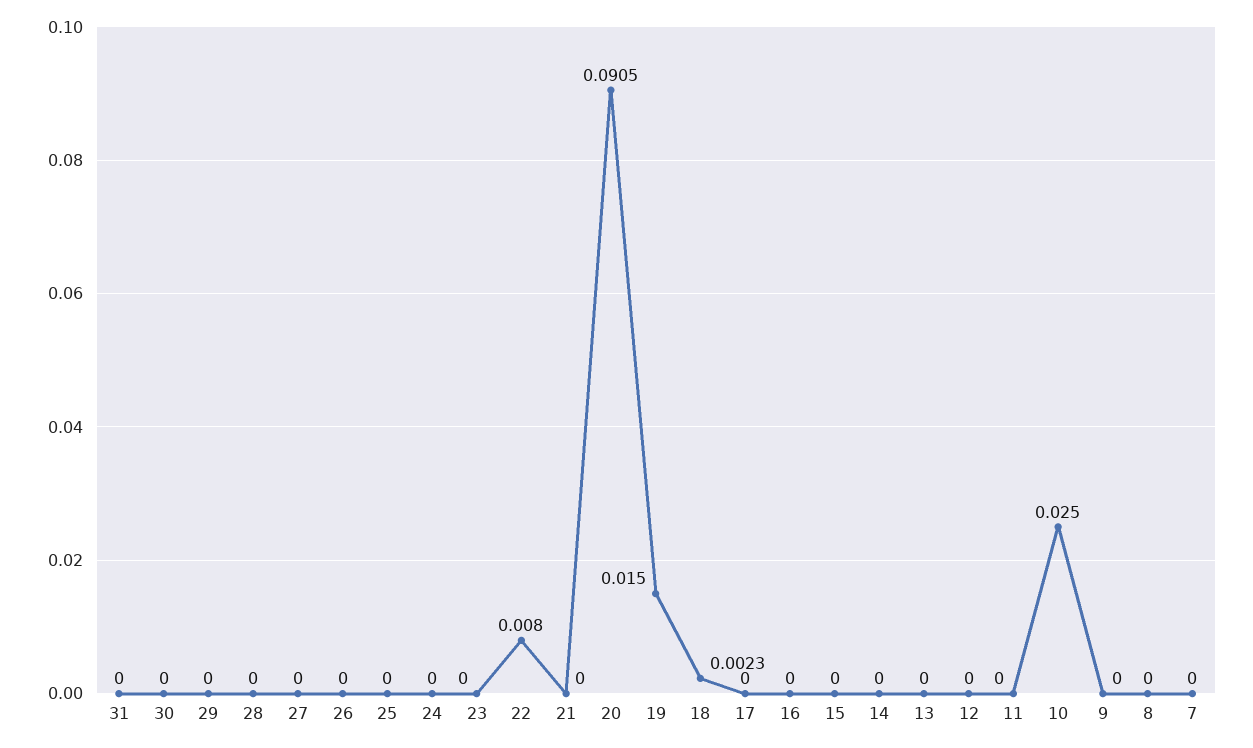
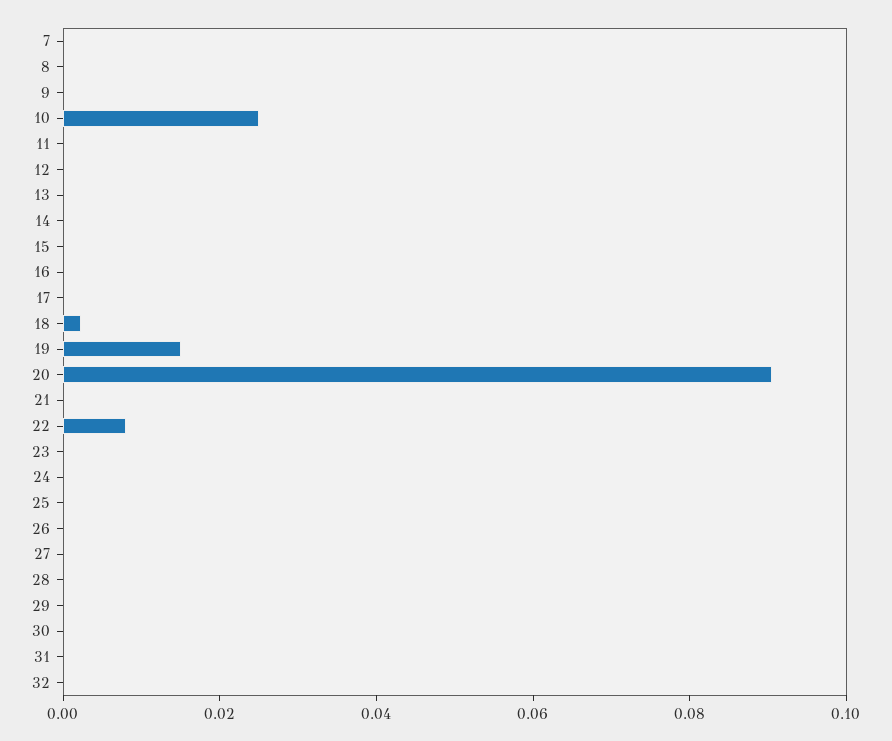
32: none -> 0

